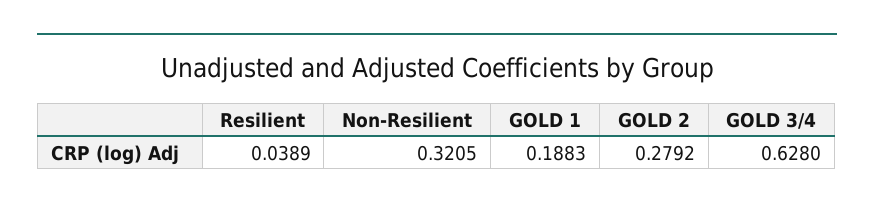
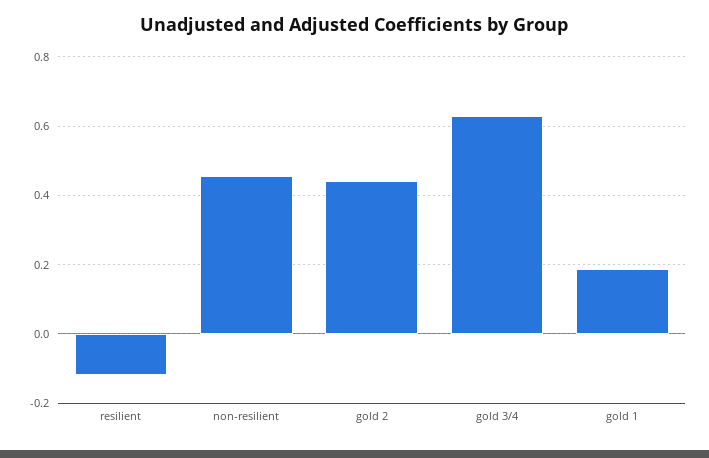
Resilient: 0.0389 -> -0.12
Non-Resilient: 0.3205 -> 0.46
GOLD 2: 0.2792 -> 0.44

